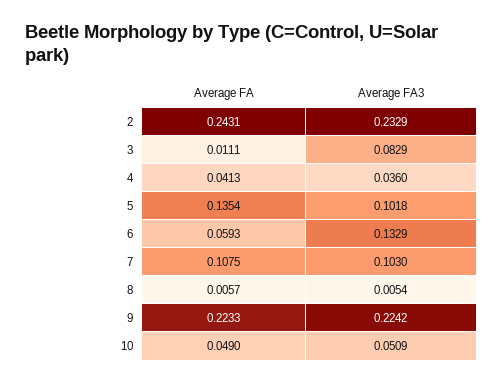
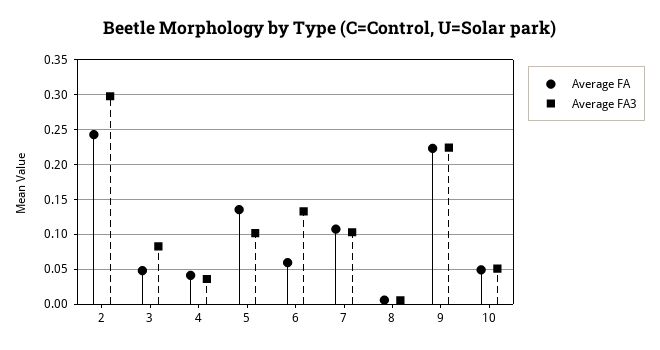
Average FA3, 2: 0.2329 -> 0.3
Average FA, 3: 0.0111 -> 0.05

